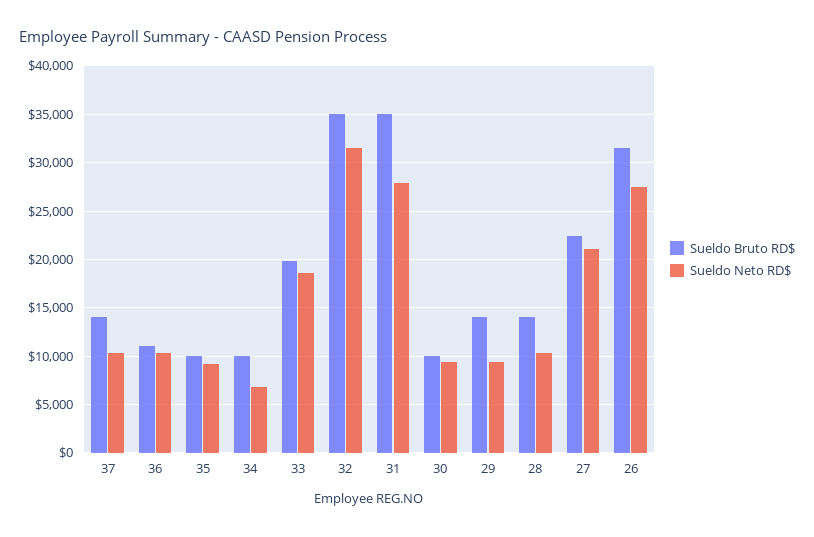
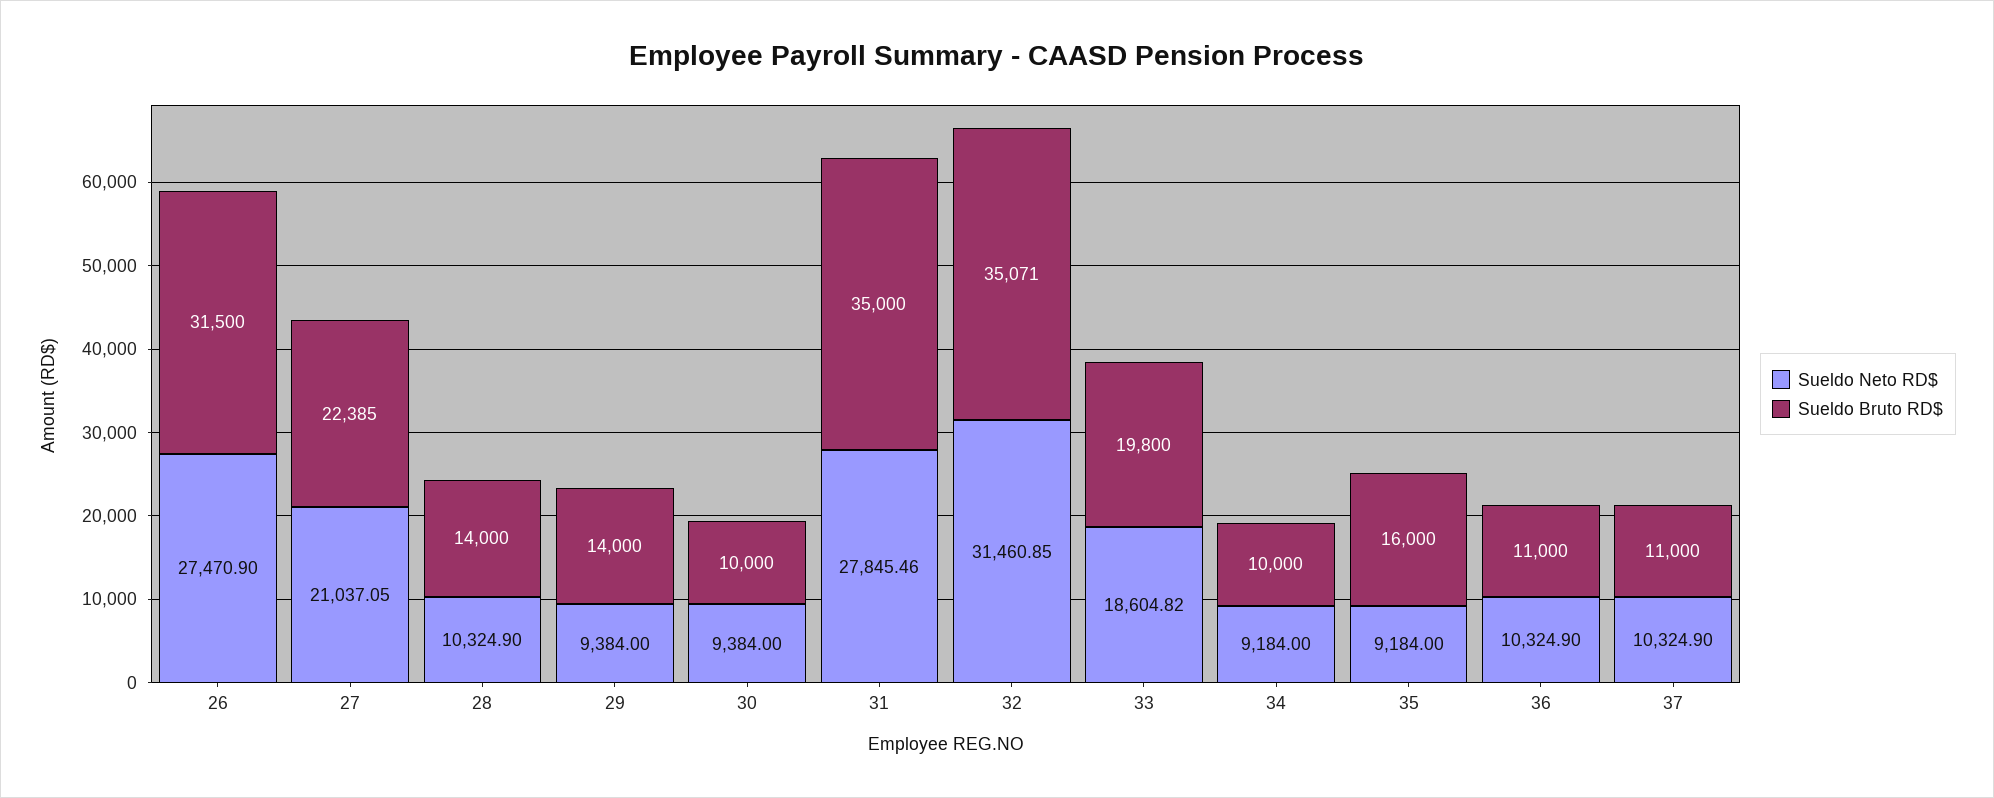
Sueldo Bruto RD$, 37: 14000 -> 11000
Sueldo Bruto RD$, 35: 10000 -> 16000
Sueldo Neto RD$, 34: 7000 -> 9184

